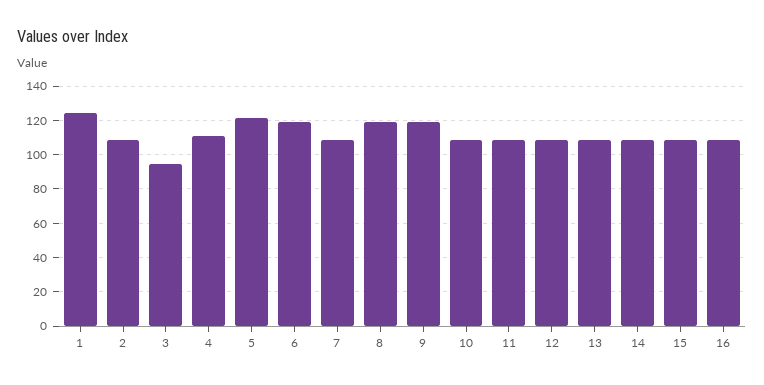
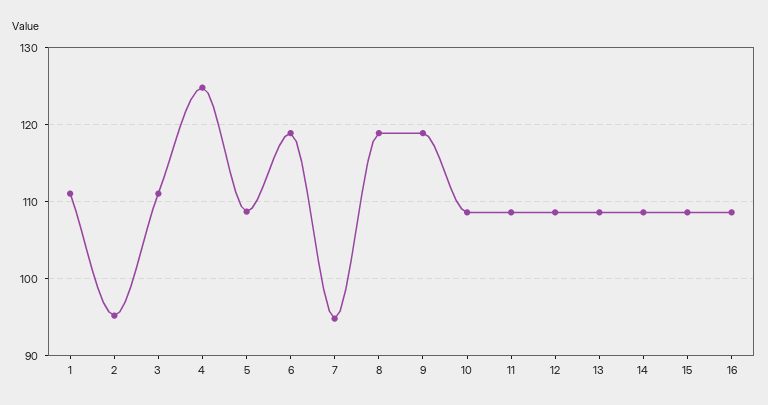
1: 125 -> 111
2: 110 -> 95
3: 95 -> 111
4: 110 -> 125
5: 120 -> 109
7: 110 -> 95

